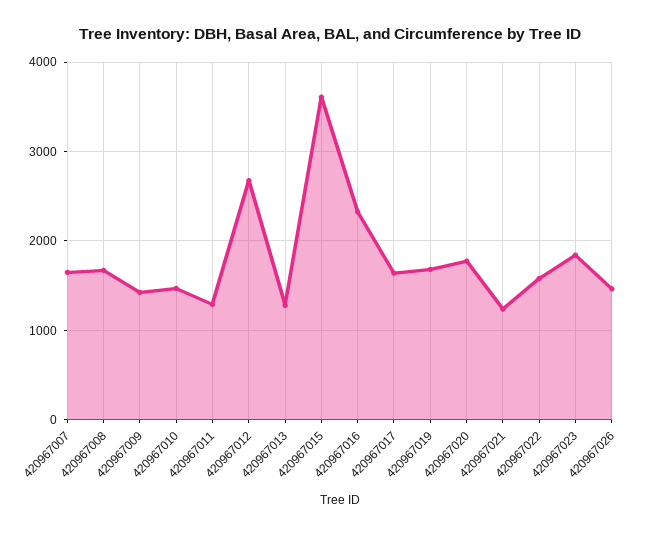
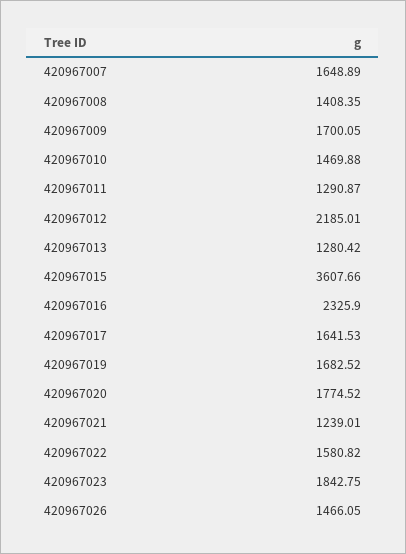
420967008: 1700 -> 1408.35
420967009: 1400 -> 1700.05
420967012: 2700 -> 2185.01

